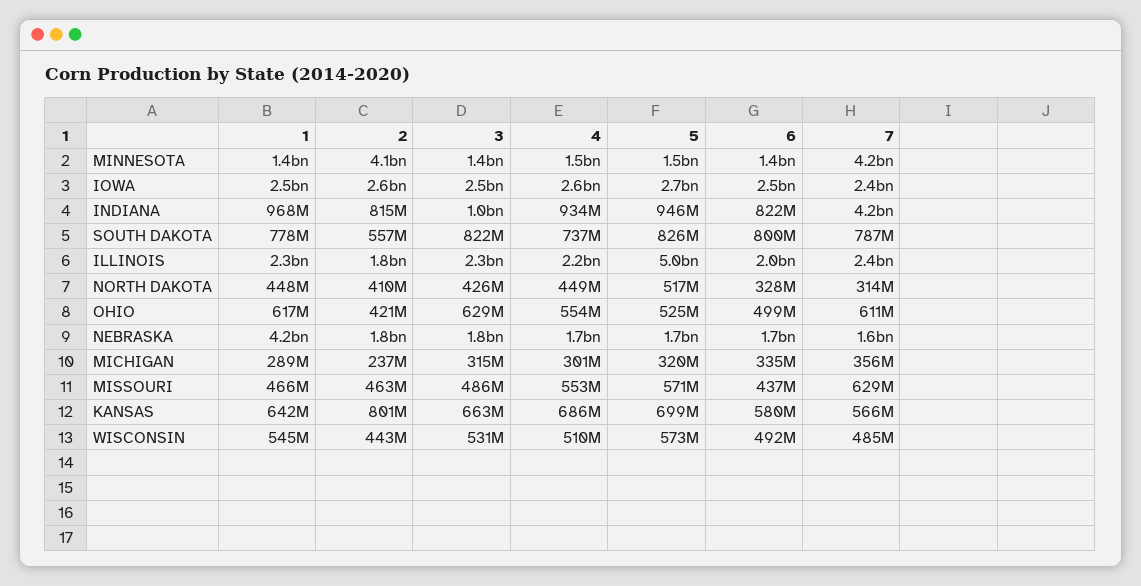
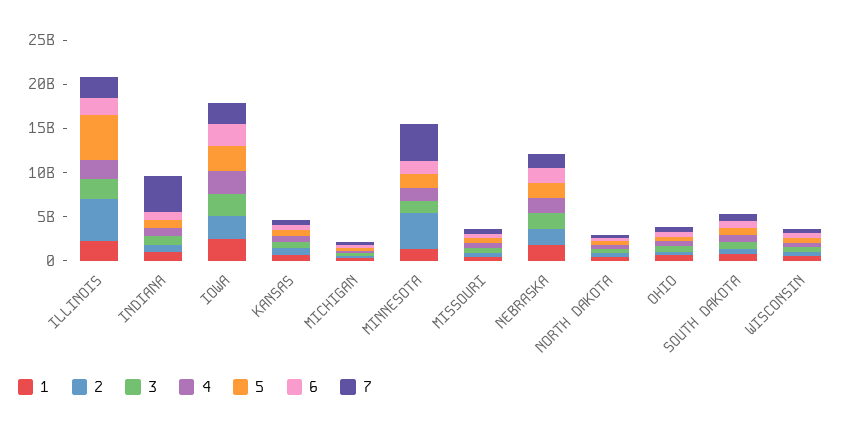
2, ILLINOIS: 1800000000 -> 5000000000
1, NEBRASKA: 4200000000 -> 2000000000

